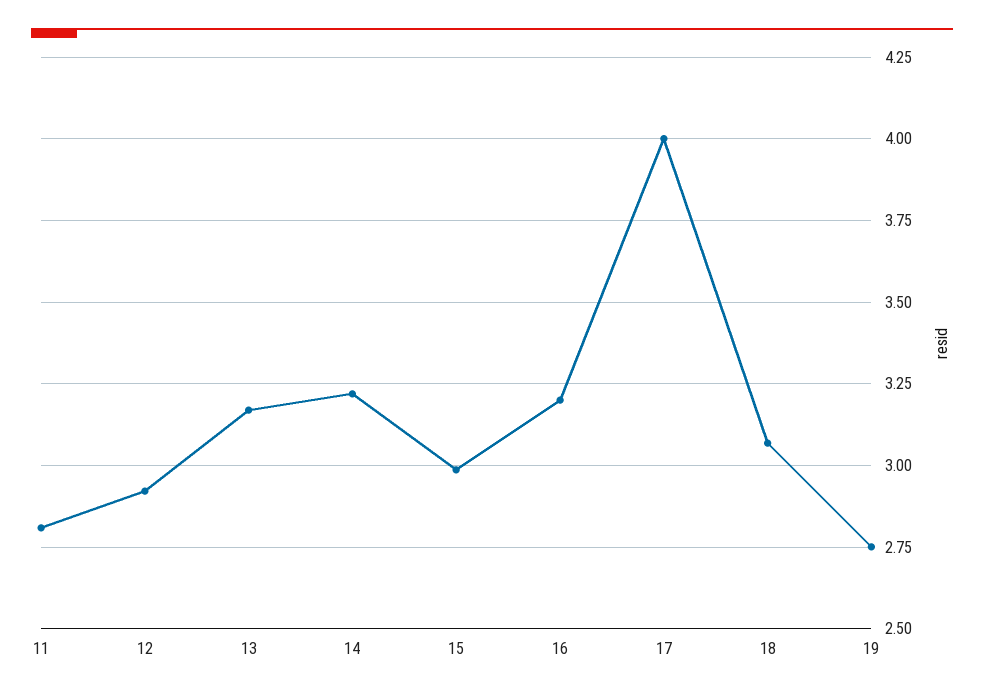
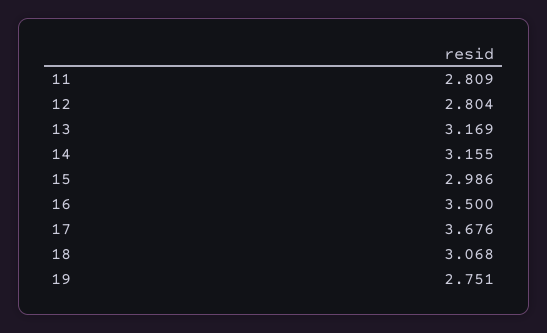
12: 2.925 -> 2.804
14: 3.225 -> 3.155
16: 3.2 -> 3.5
17: 4 -> 3.676

